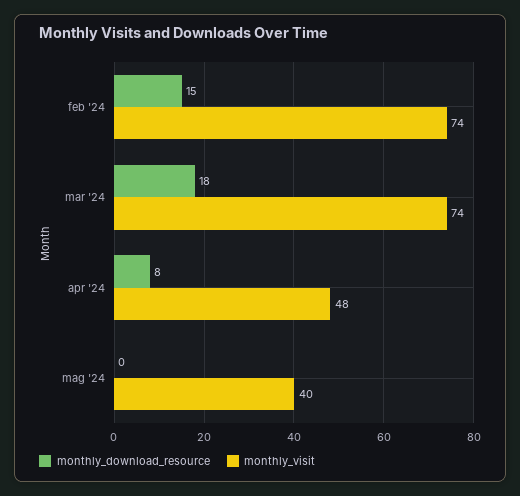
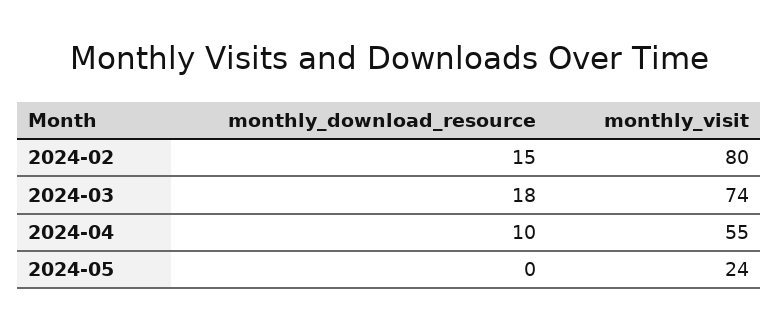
monthly_visit, feb '24: 74 -> 80
monthly_download_resource, apr '24: 8 -> 10
monthly_visit, apr '24: 48 -> 55
monthly_visit, mag '24: 40 -> 24

